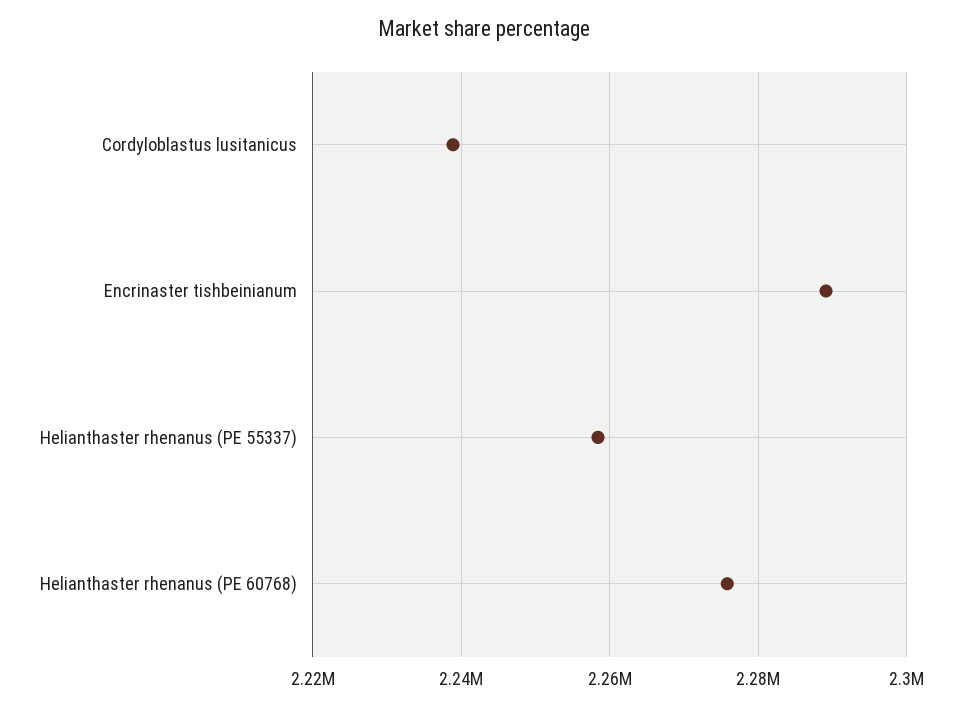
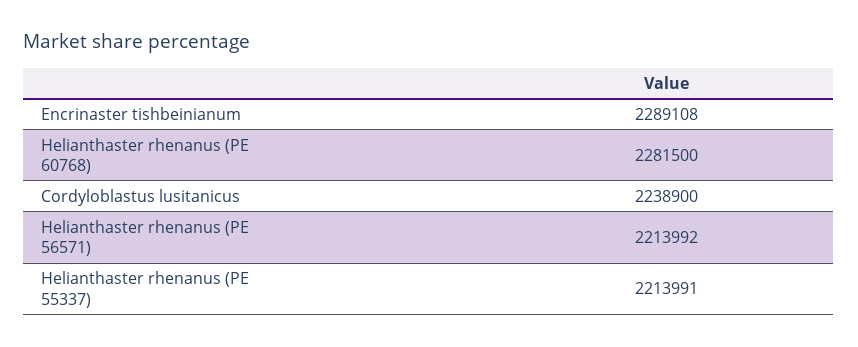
Helianthaster rhenanus (PE 55337): 2258000 -> 2213991
Helianthaster rhenanus (PE 60768): 2276000 -> 2281500
Helianthaster rhenanus (PE 56571): none -> 2213992

